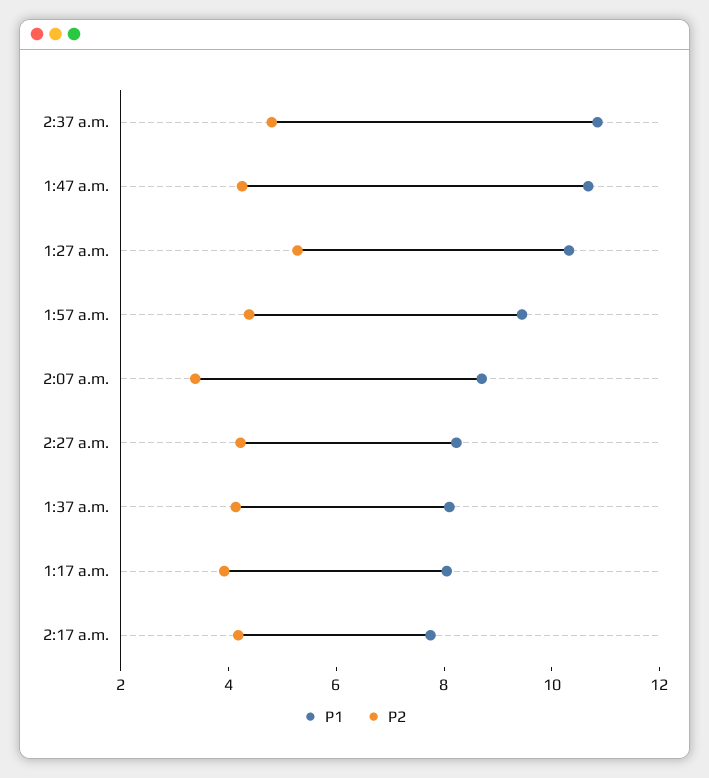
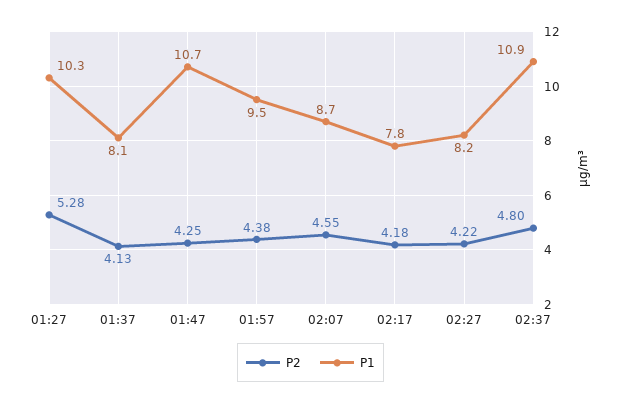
P2, 2:07 a.m.: 3.5 -> 4.55
P1, 1:17 a.m.: 8 -> none
P2, 1:17 a.m.: 4 -> none

